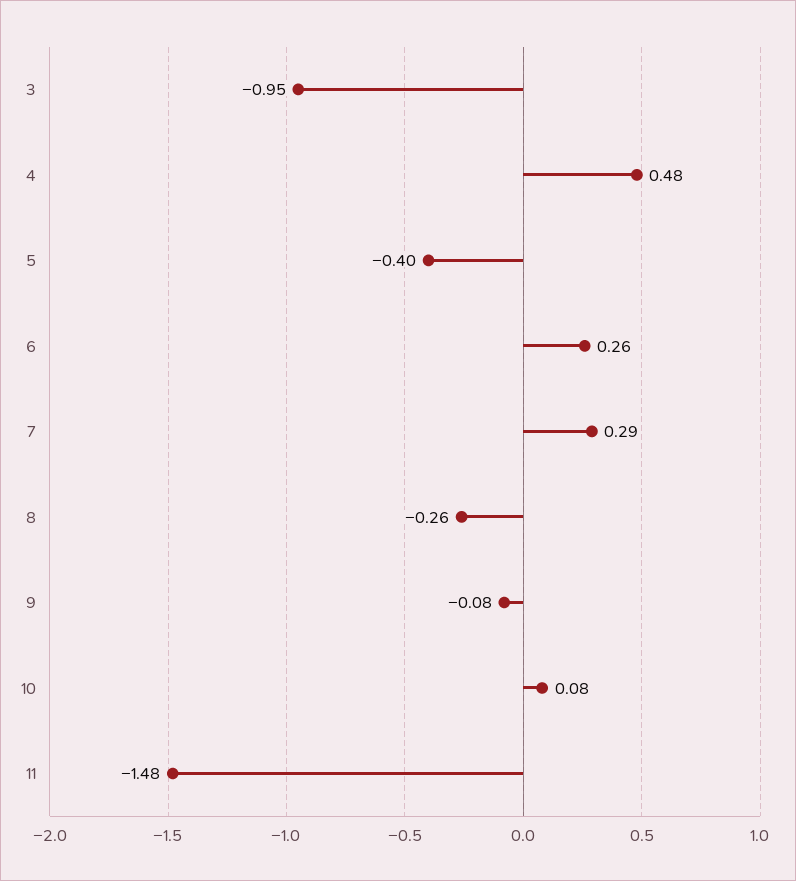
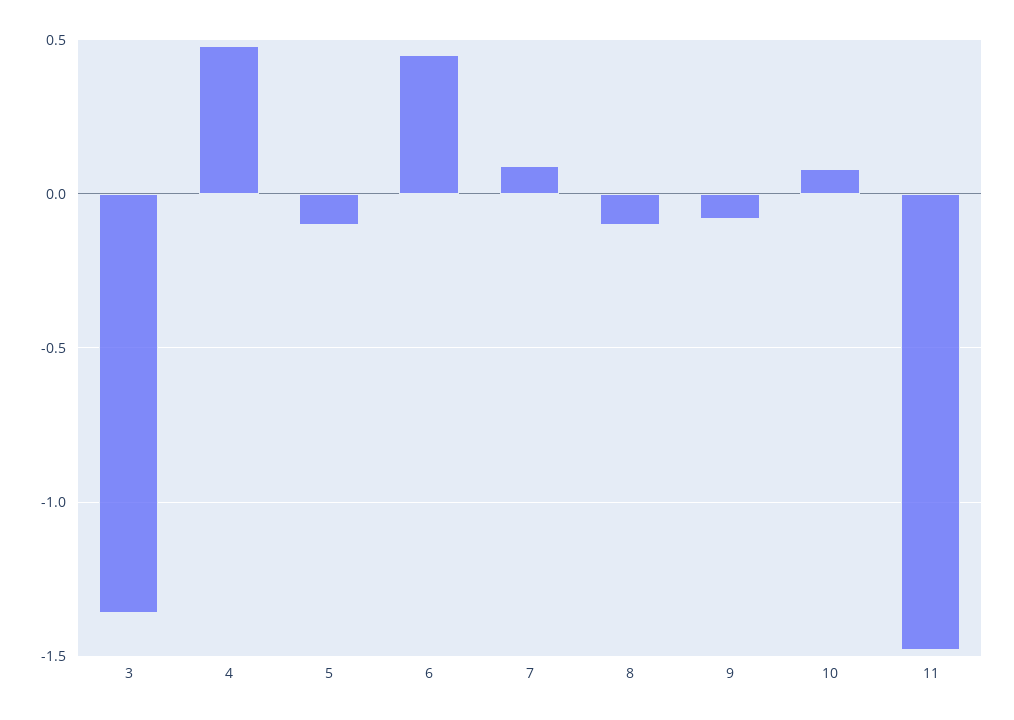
3: -0.95 -> -1.35
5: -0.4 -> -0.1
6: 0.26 -> 0.45
7: 0.29 -> 0.1
8: -0.26 -> -0.1

